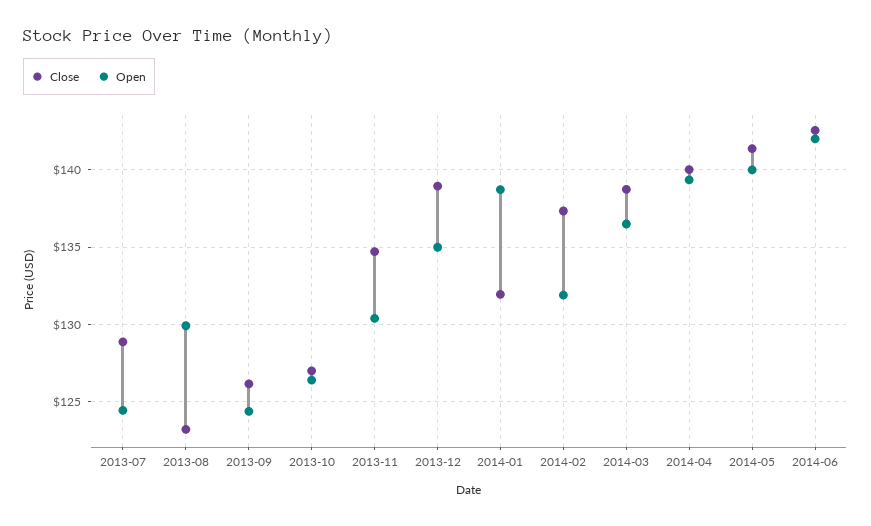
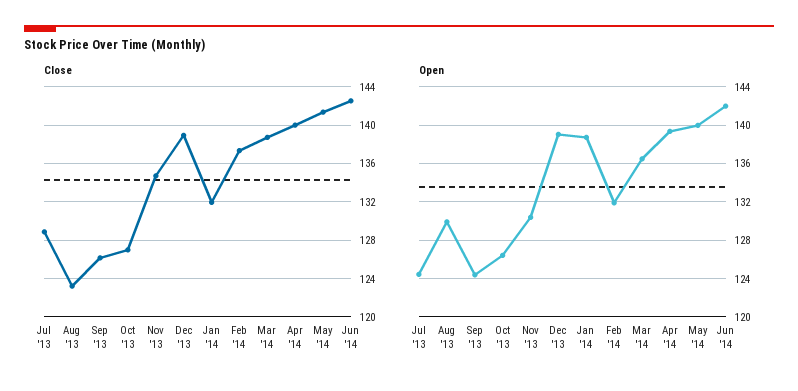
Open, 2013-12: 135 -> 139

